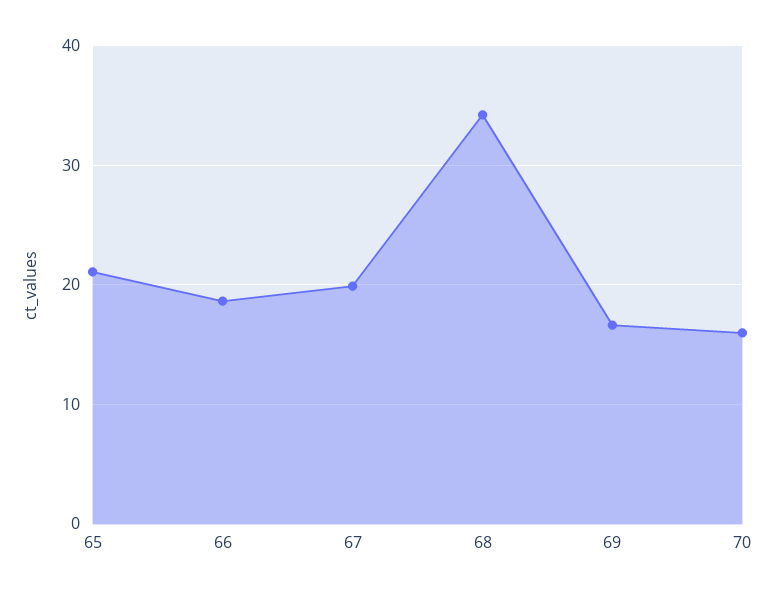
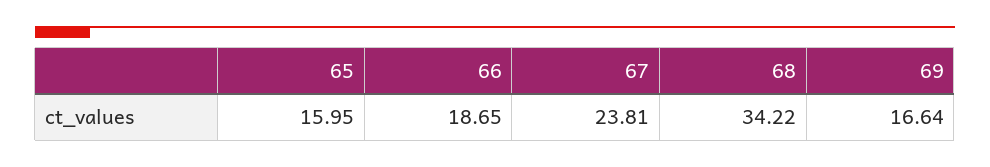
65: 21 -> 15.95
67: 20 -> 23.81
70: 16 -> none

